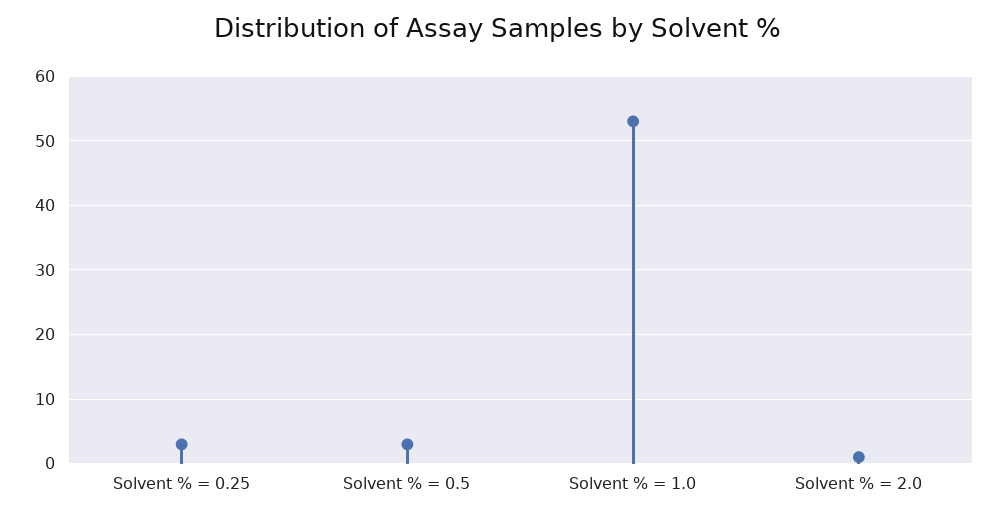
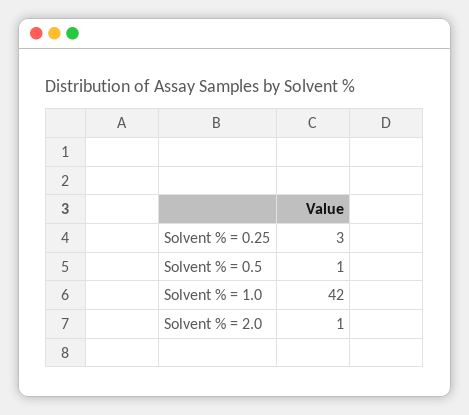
Solvent % = 0.5: 3 -> 1
Solvent % = 1.0: 53 -> 42

